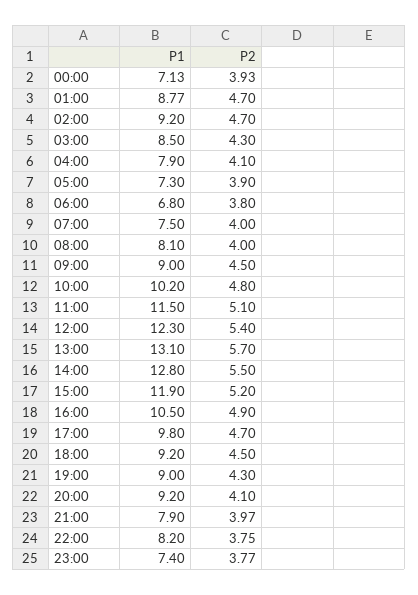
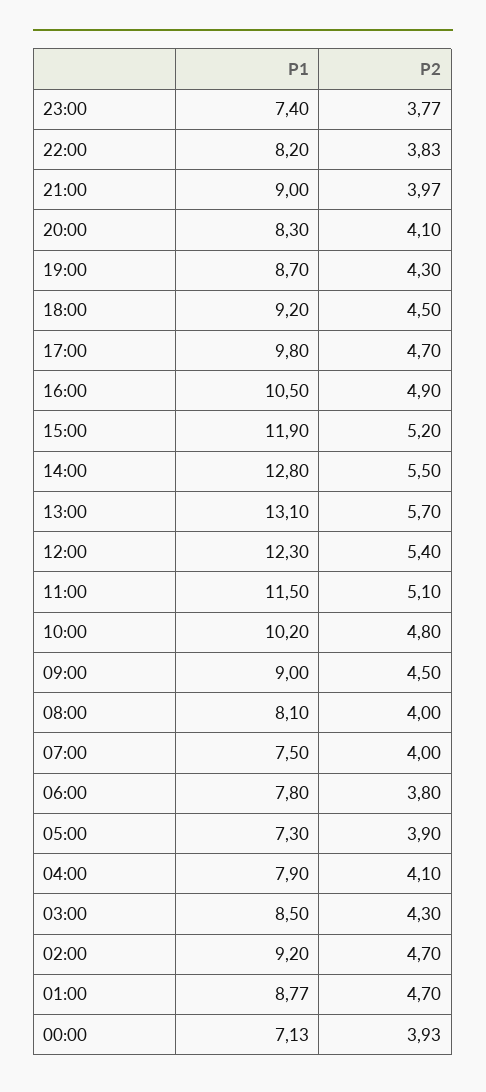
P1, 06:00: 6.8 -> 7.8
P1, 19:00: 9 -> 8.7
P1, 20:00: 9.2 -> 8.3
P1, 21:00: 7.9 -> 9
P2, 22:00: 3.75 -> 3.83

